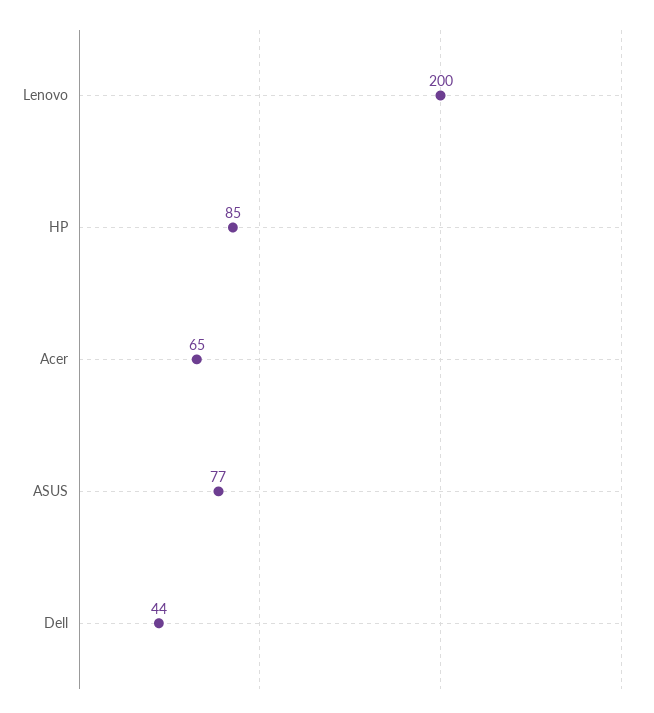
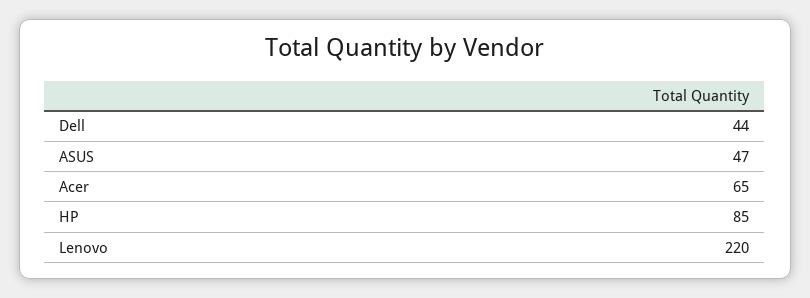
Lenovo: 200 -> 220
ASUS: 77 -> 47

